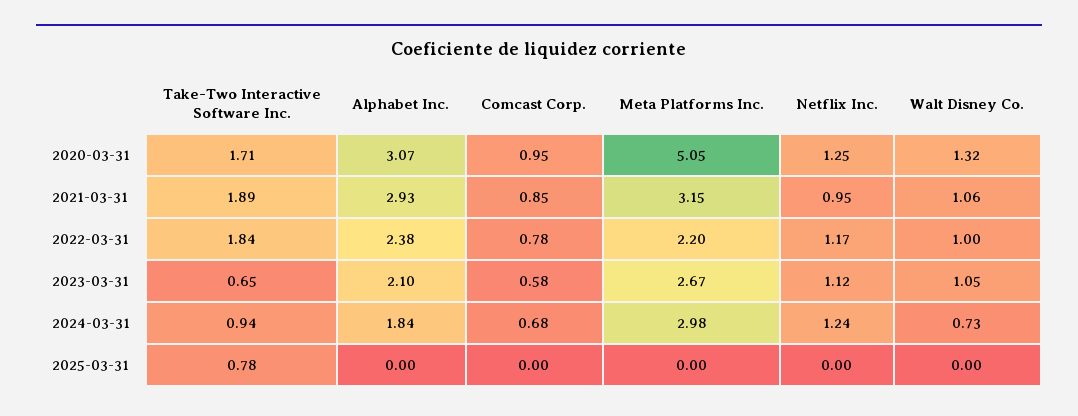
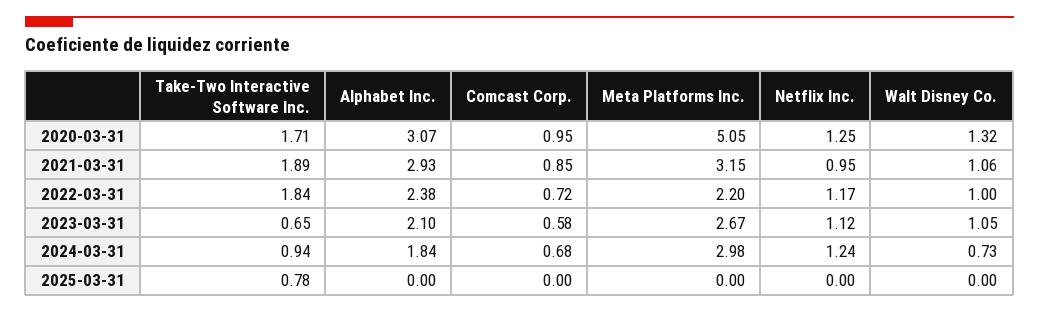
Comcast Corp., 2022-03-31: 0.78 -> 0.72

